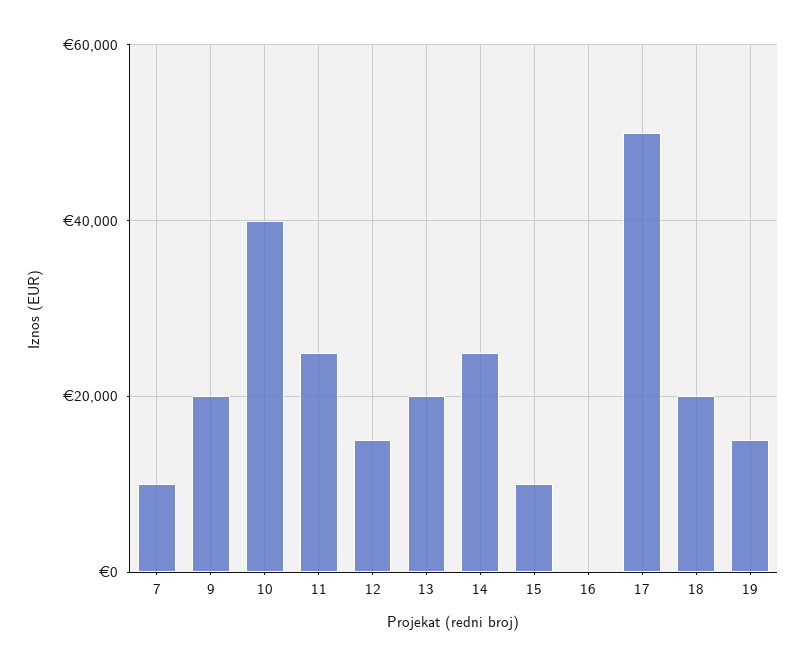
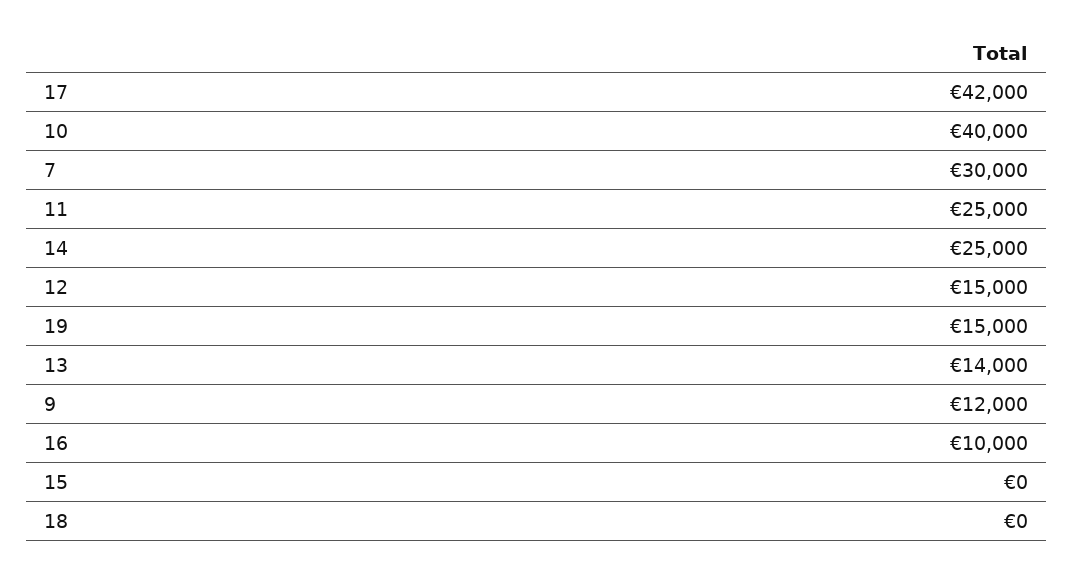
7: 10000 -> 30000
9: 20000 -> 12000
13: 20000 -> 14000
15: 10000 -> 0
16: 0 -> 10000
17: 50000 -> 42000
18: 20000 -> 0

